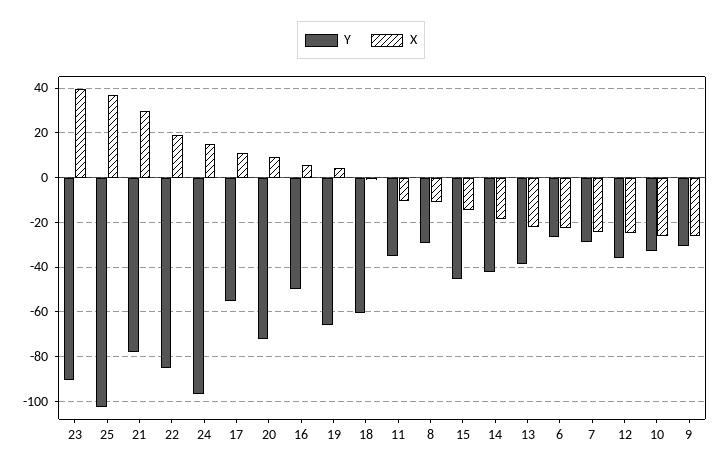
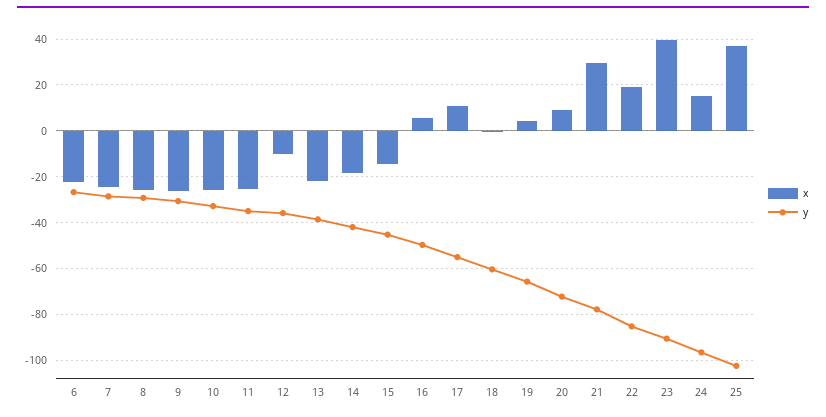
X, 11: -10 -> -25
X, 8: -10 -> -25
X, 12: -25 -> -10

